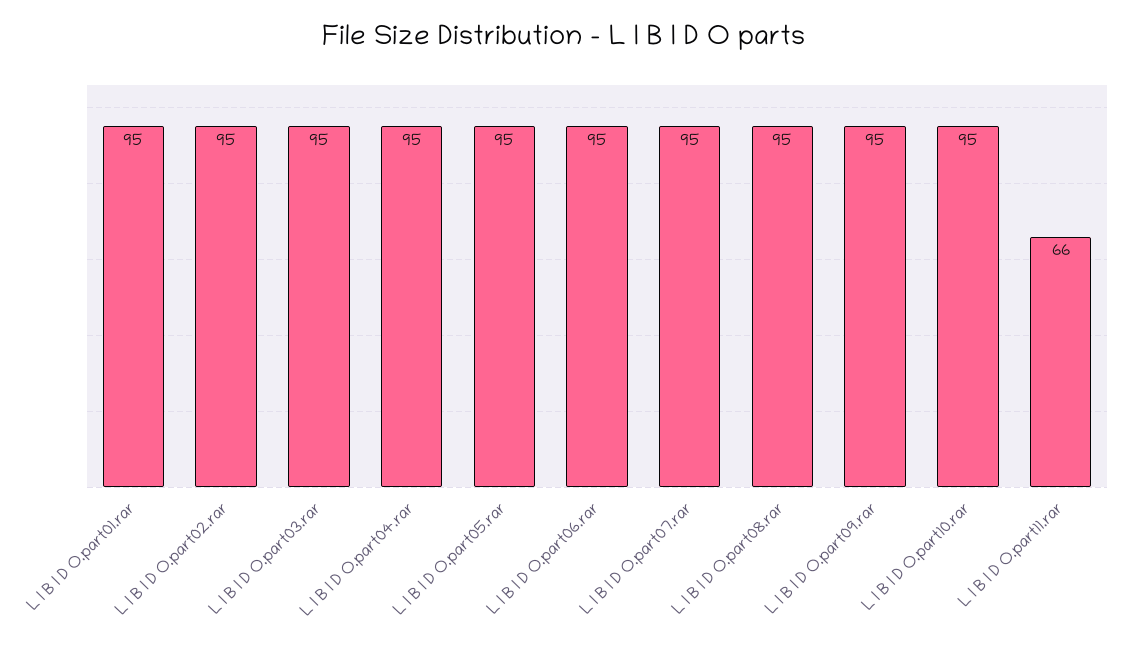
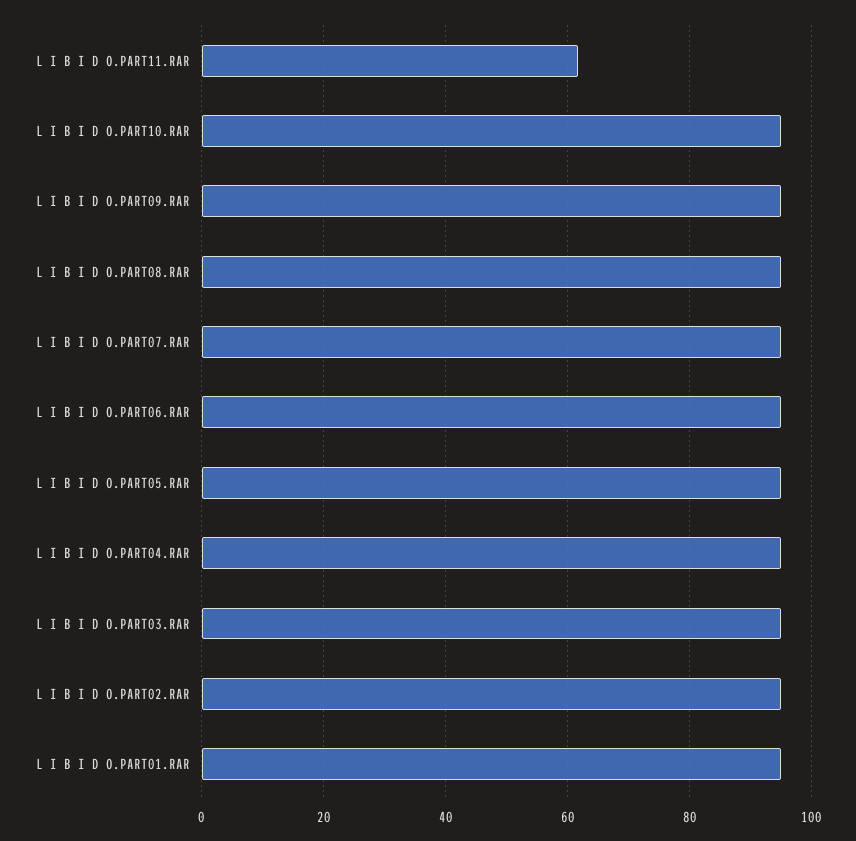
L I B I D O.part11.rar: 66 -> 62

